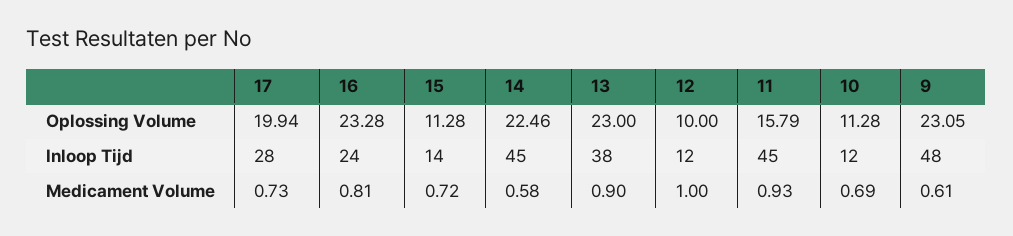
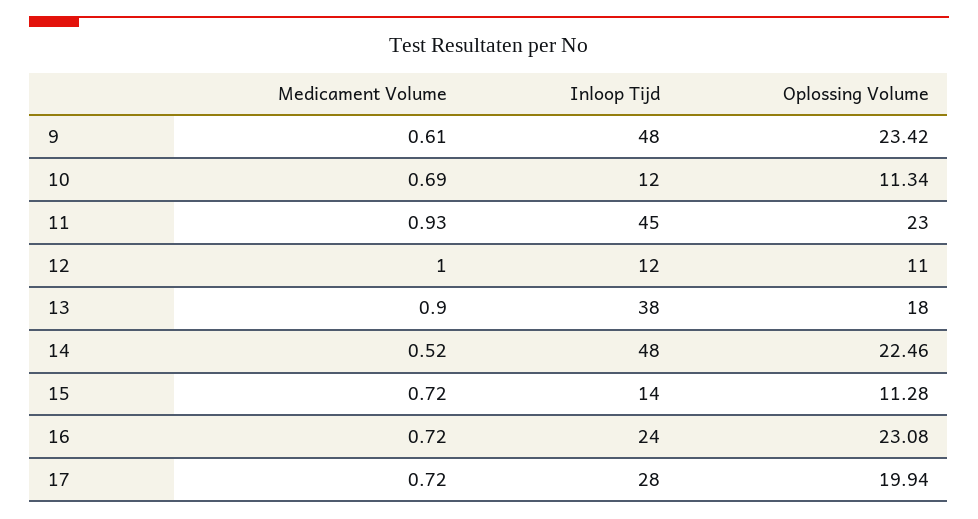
16, Oplossing Volume: 23.28 -> 23.08
13, Oplossing Volume: 23 -> 18
12, Oplossing Volume: 10 -> 11
11, Oplossing Volume: 15.79 -> 23
10, Oplossing Volume: 11.28 -> 11.34
9, Oplossing Volume: 23.05 -> 23.42
14, Inloop Tijd: 45 -> 48
17, Medicament Volume: 0.73 -> 0.72
16, Medicament Volume: 0.81 -> 0.72
14, Medicament Volume: 0.58 -> 0.52

